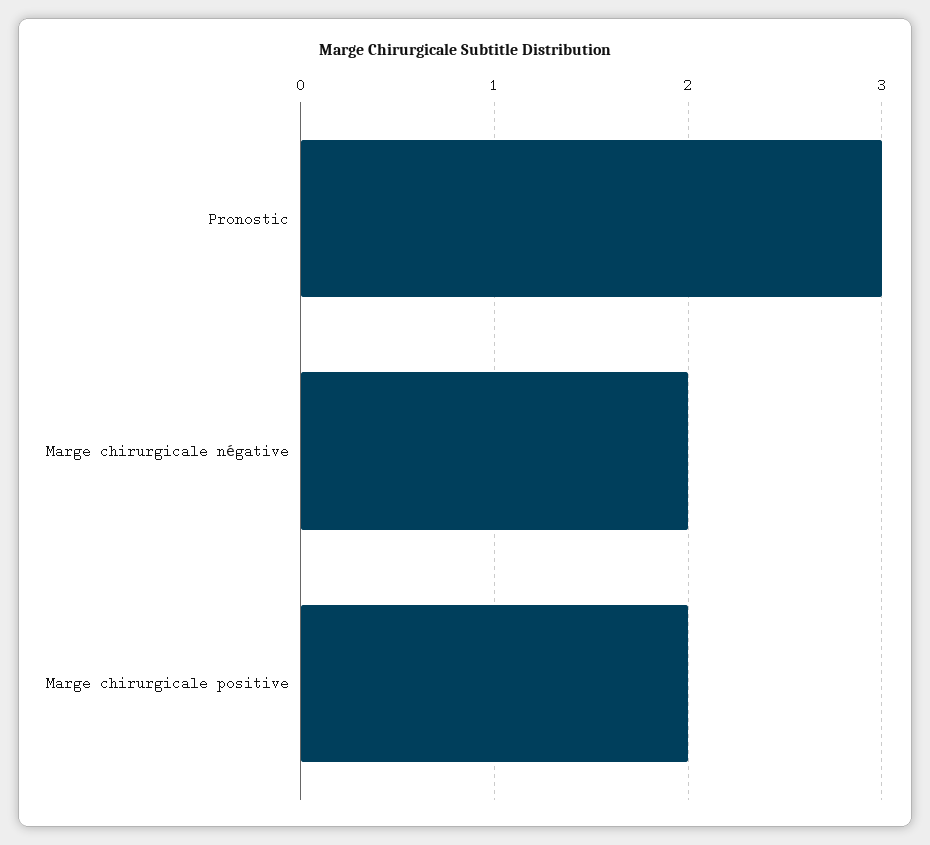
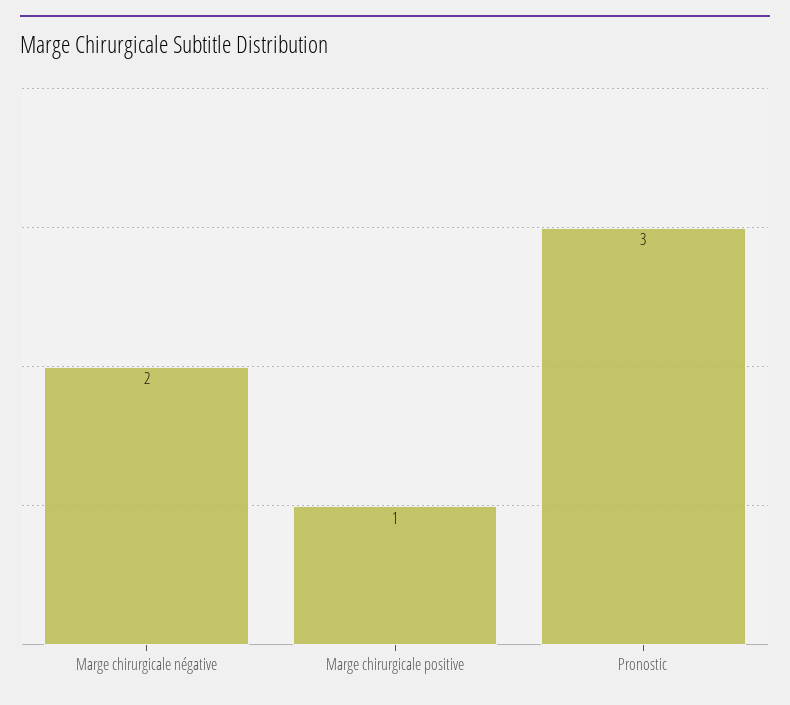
Marge chirurgicale positive: 2 -> 1

